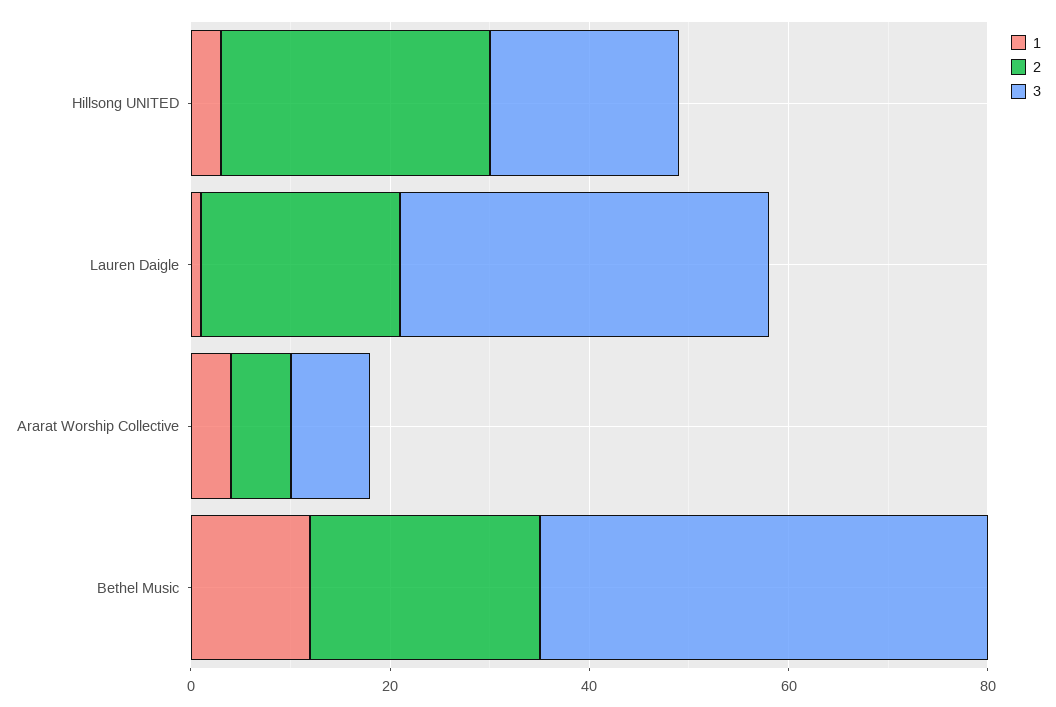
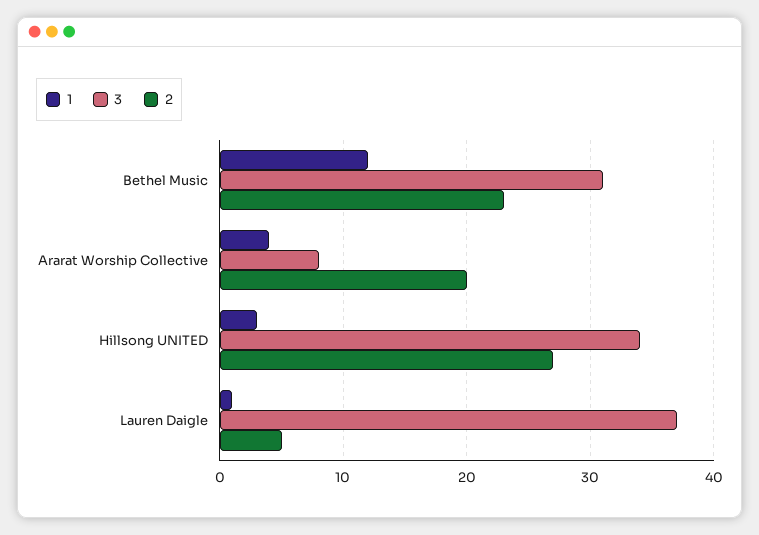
3, Hillsong UNITED: 20 -> 34
2, Lauren Daigle: 20 -> 5
2, Ararat Worship Collective: 5 -> 20
3, Bethel Music: 45 -> 31

